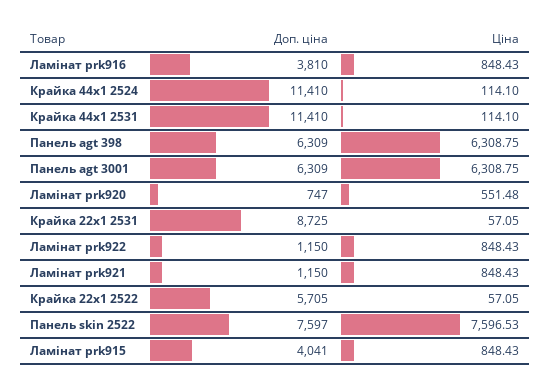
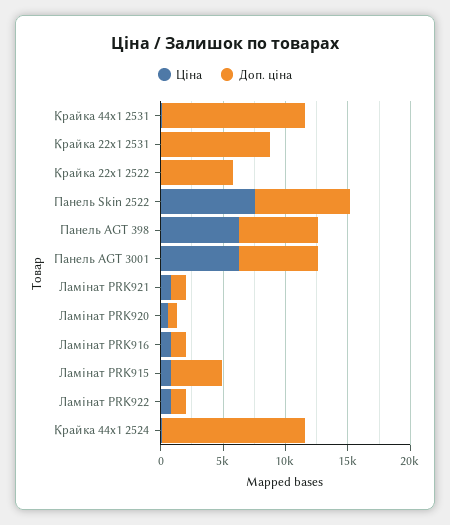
Доп. ціна, Ламінат prk916: 3810 -> 1000

